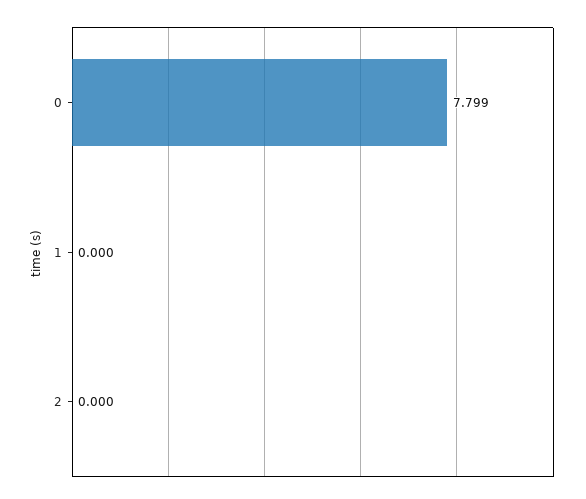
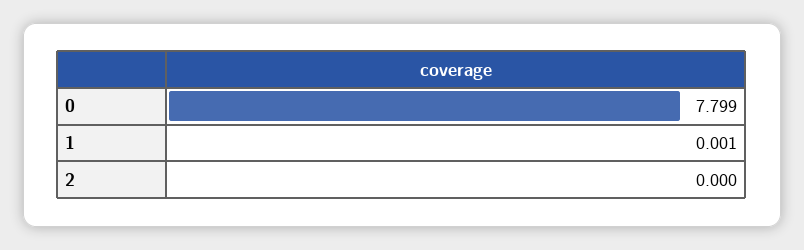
1: 0 -> 0.001

